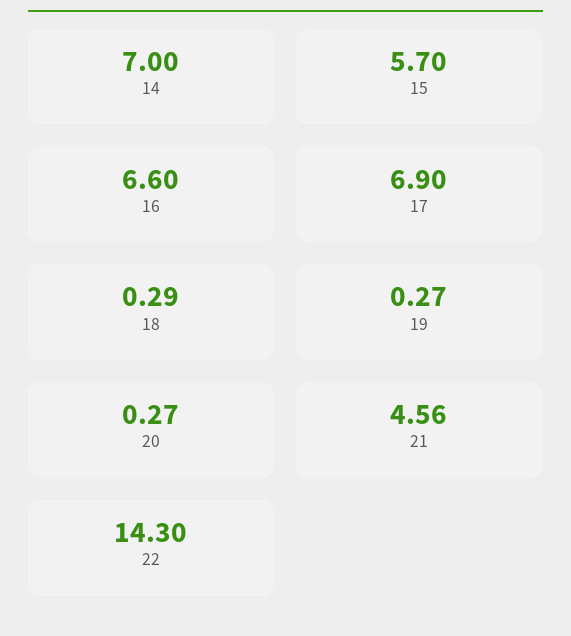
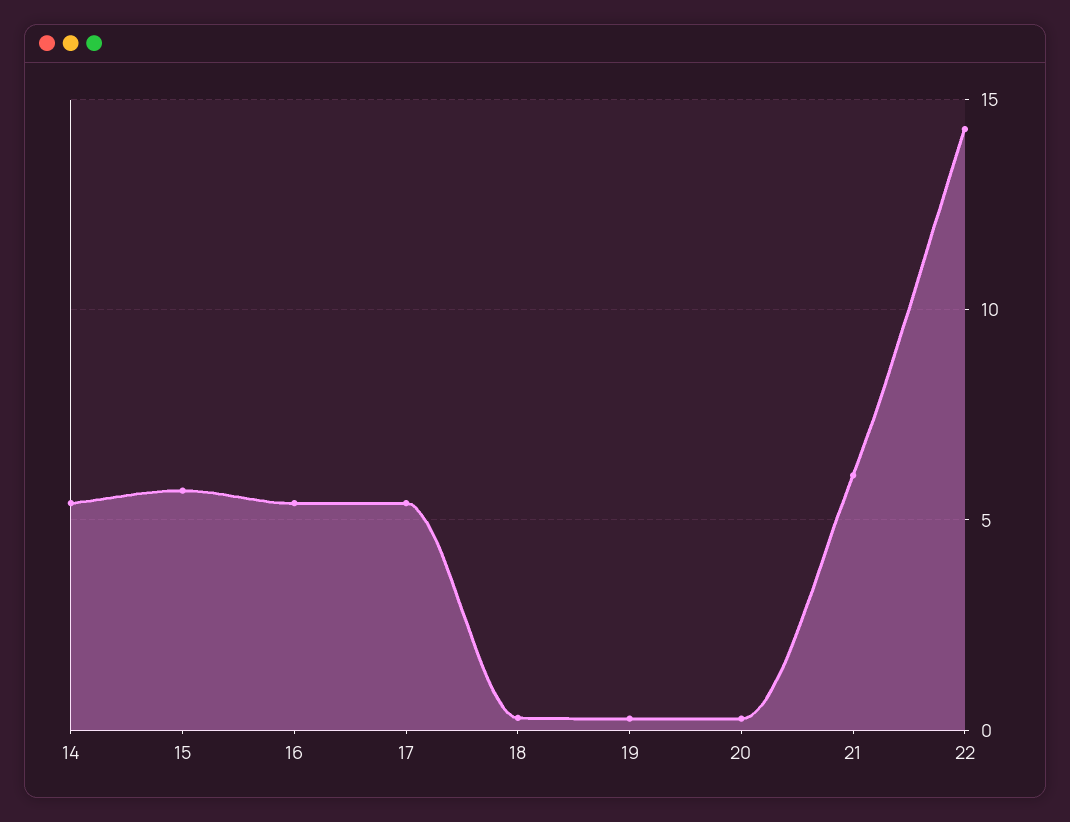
14: 7 -> 5.5
16: 6.6 -> 5.5
17: 6.9 -> 5.5
21: 4.56 -> 6

